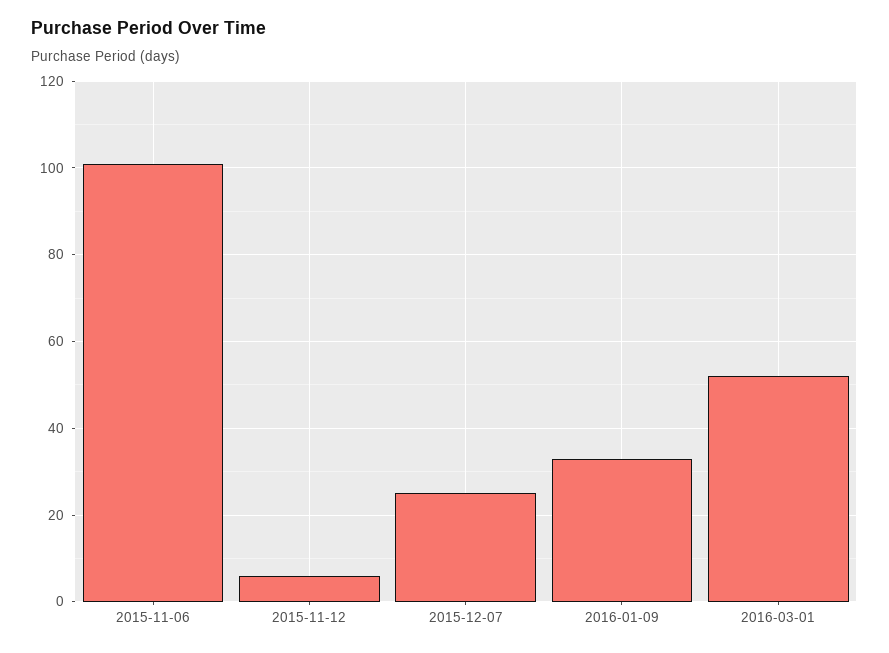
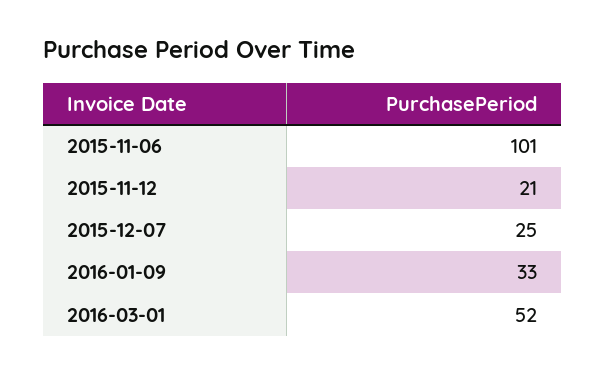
2015-11-12: 5 -> 21

